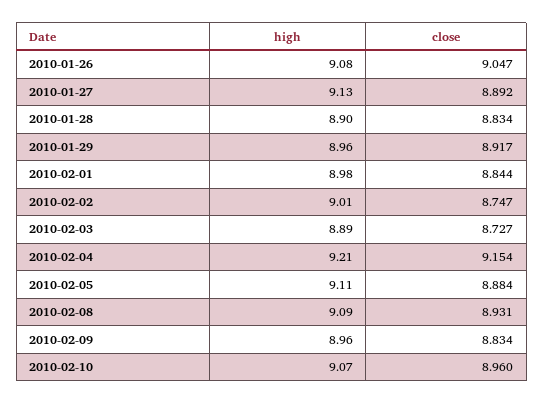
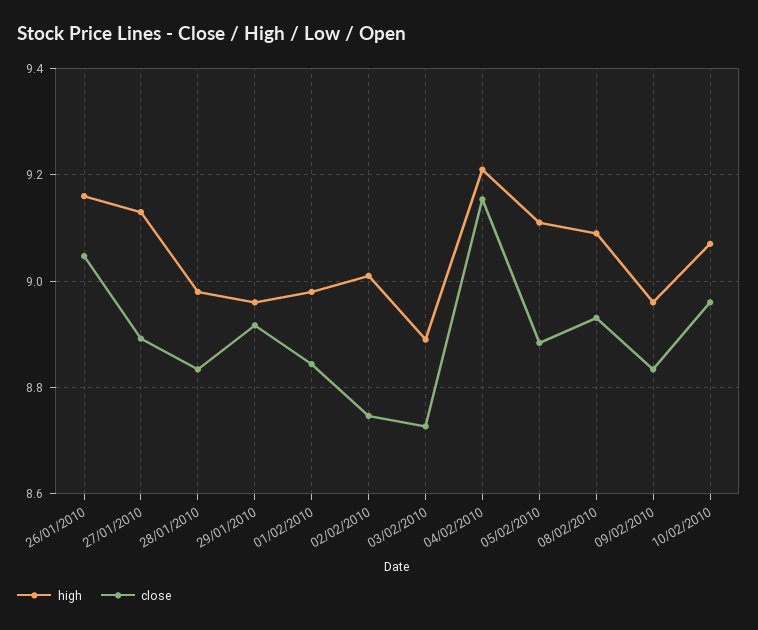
high, 2010-01-26: 9.08 -> 9.16
high, 2010-01-28: 8.9 -> 8.98

